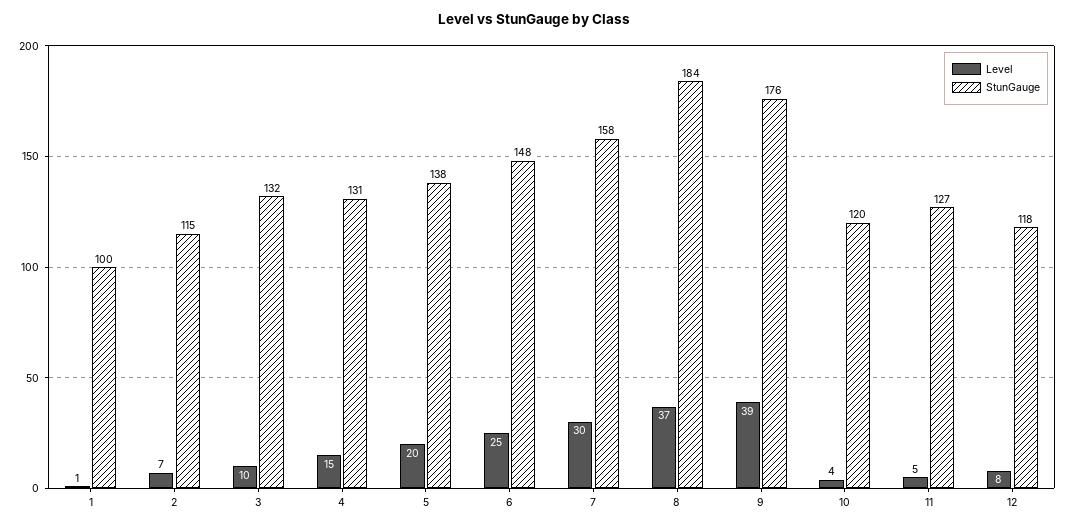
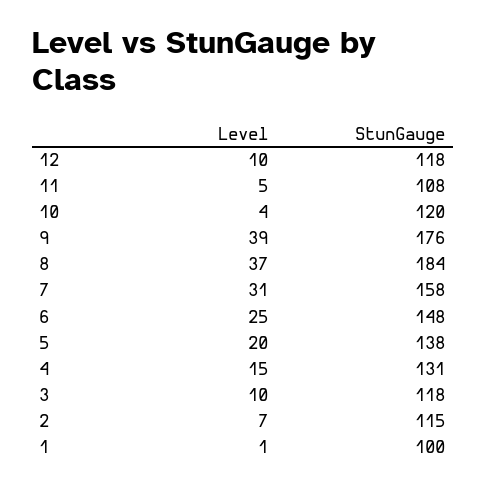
StunGauge, 3: 132 -> 118
Level, 7: 30 -> 31
StunGauge, 11: 127 -> 108
Level, 12: 8 -> 10

